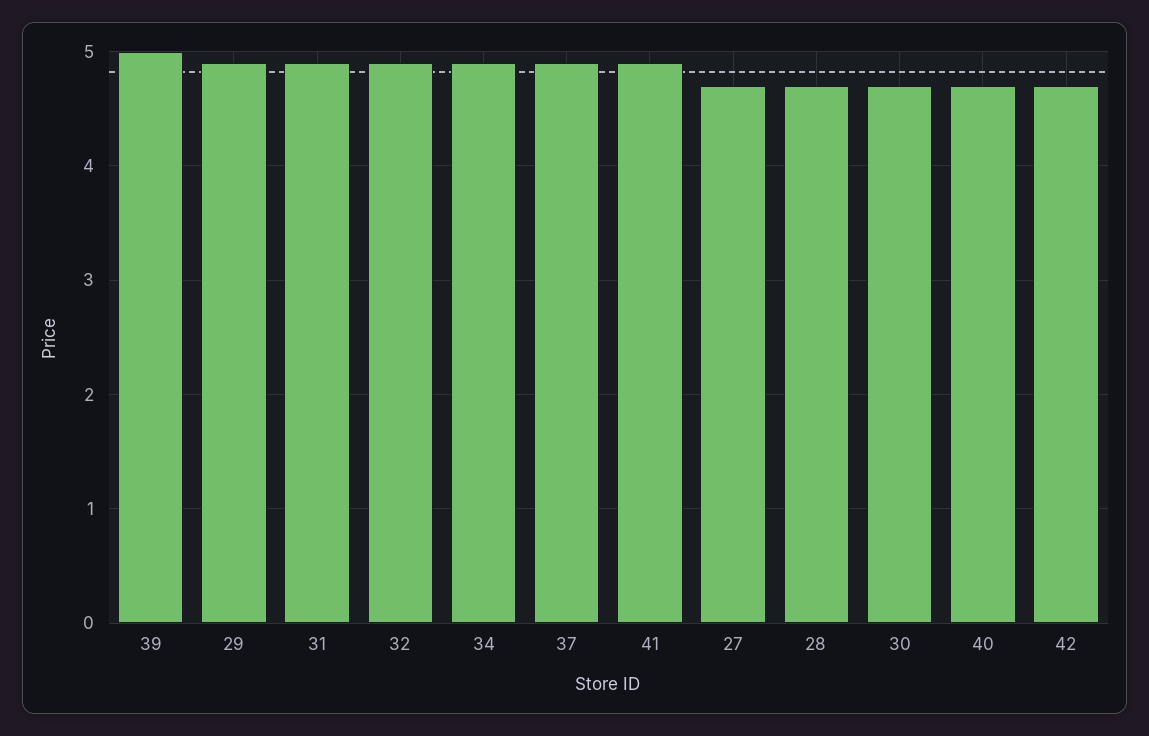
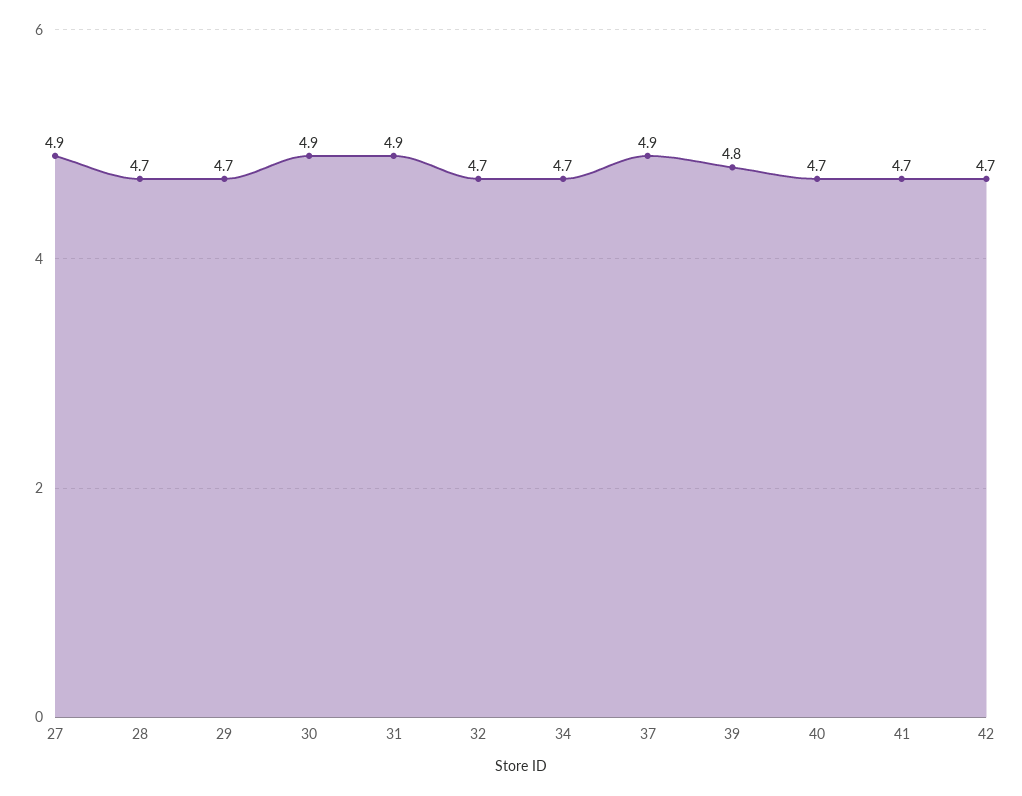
39: 5 -> 4.8
29: 4.9 -> 4.7
32: 4.9 -> 4.7
34: 4.9 -> 4.7
41: 4.9 -> 4.7
27: 4.7 -> 4.9
30: 4.7 -> 4.9

